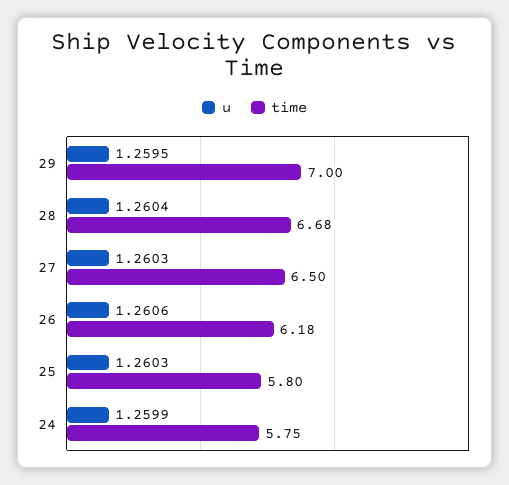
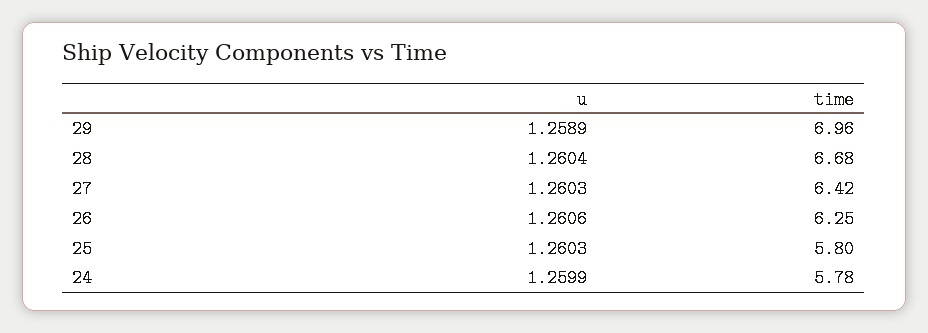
u, 29: 1.2595 -> 1.2589
time, 29: 7 -> 6.96
time, 27: 6.5 -> 6.42
time, 26: 6.18 -> 6.25
time, 24: 5.75 -> 5.78

